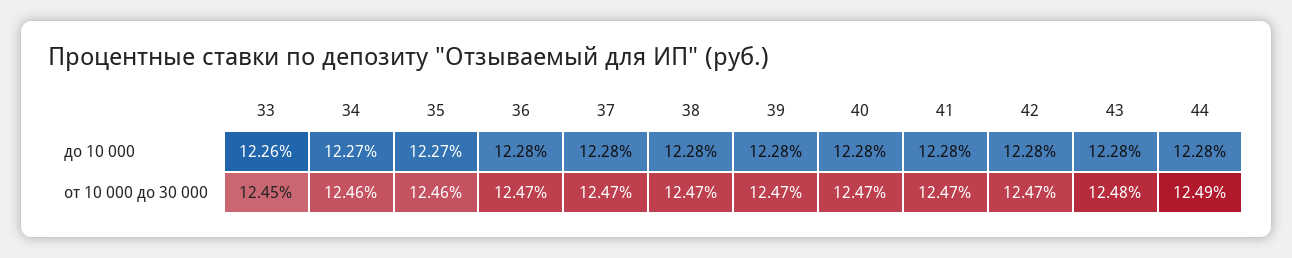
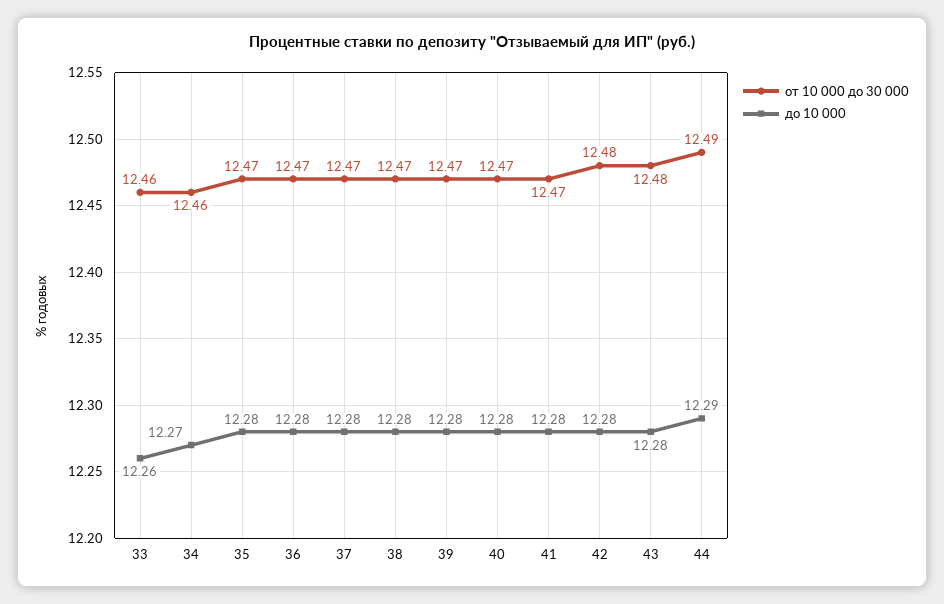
до 10 000, 35: 12.27 -> 12.28
до 10 000, 44: 12.28 -> 12.29
от 10 000 до 30 000, 33: 12.45 -> 12.46
от 10 000 до 30 000, 35: 12.46 -> 12.47
от 10 000 до 30 000, 42: 12.47 -> 12.48

